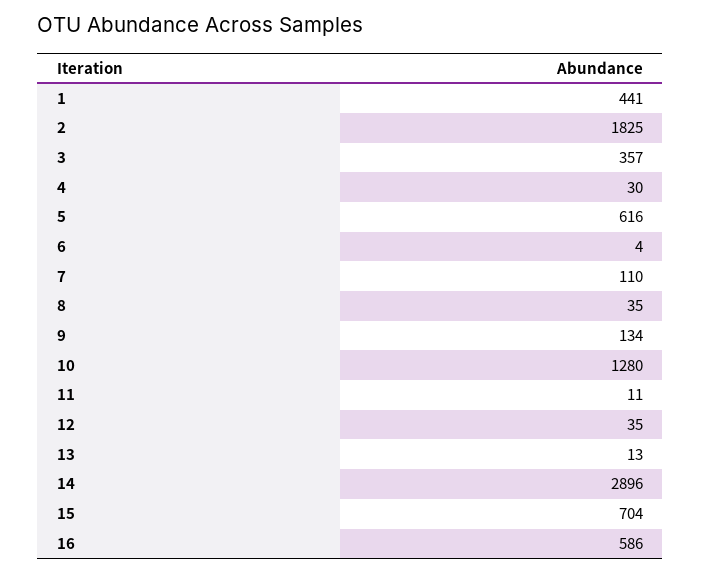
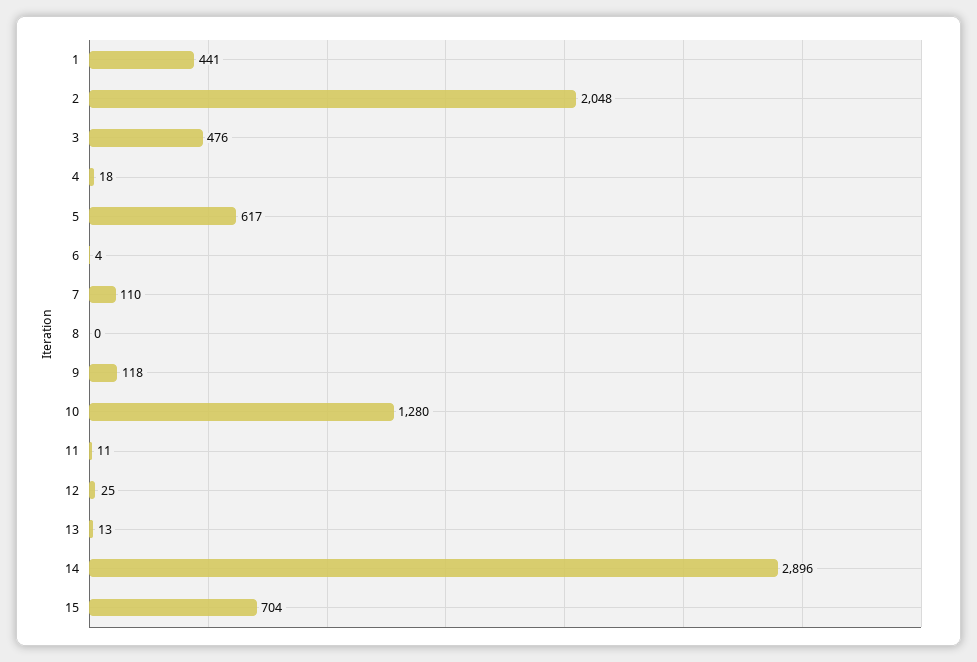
2: 1825 -> 2048
3: 357 -> 476
4: 30 -> 18
5: 616 -> 617
8: 35 -> 0
9: 134 -> 118
12: 35 -> 25
16: 586 -> none

